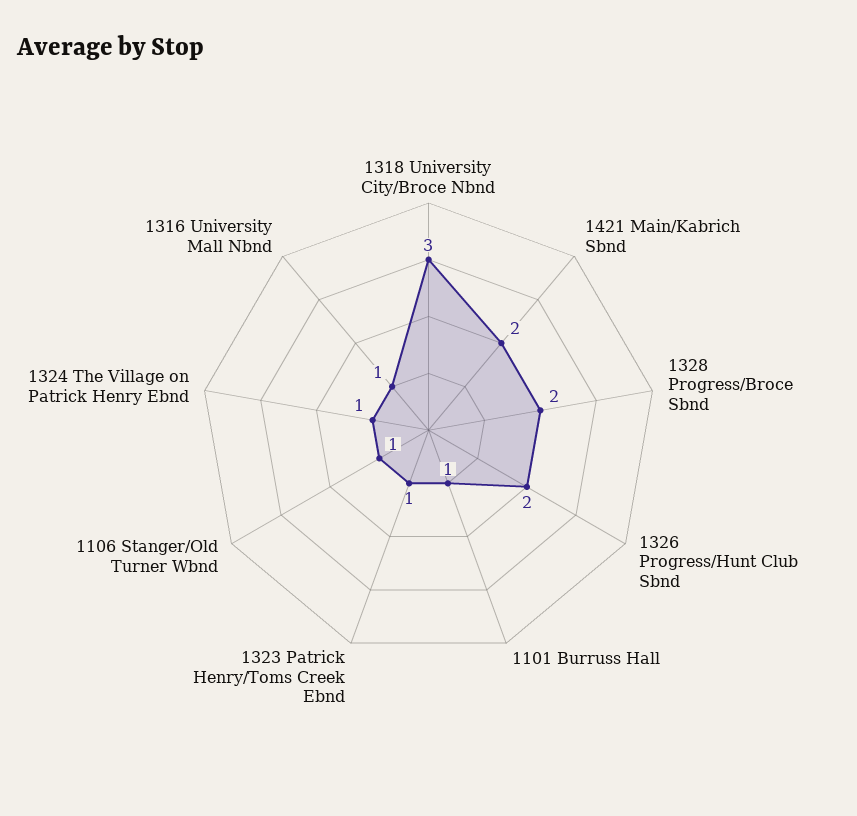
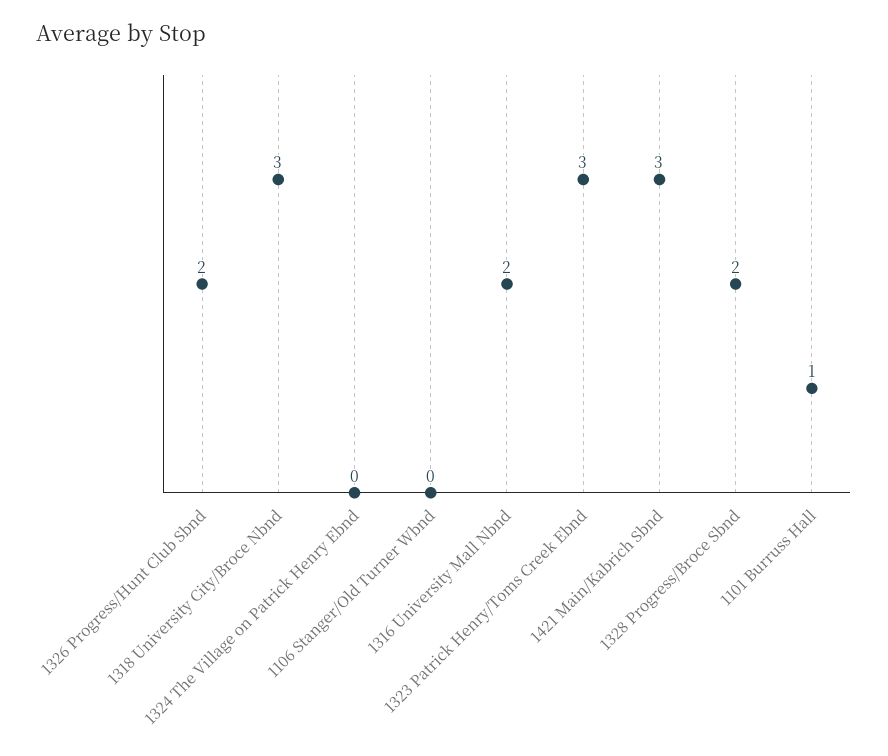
1421 Main/Kabrich Sbnd: 2 -> 3
1323 Patrick Henry/Toms Creek Ebnd: 1 -> 3
1106 Stanger/Old Turner Wbnd: 1 -> 0
1324 The Village on Patrick Henry Ebnd: 1 -> 0
1316 University Mall Nbnd: 1 -> 2

